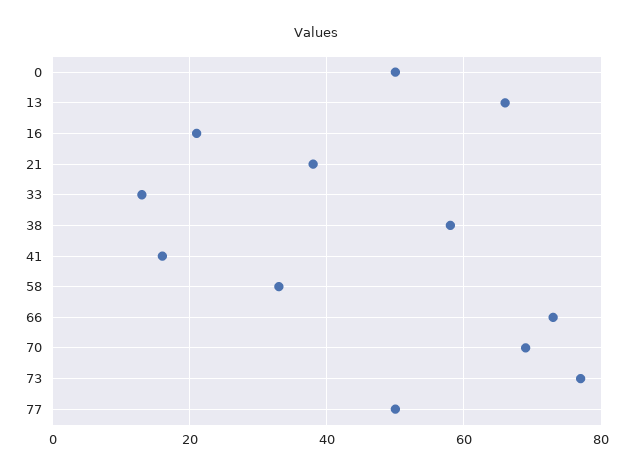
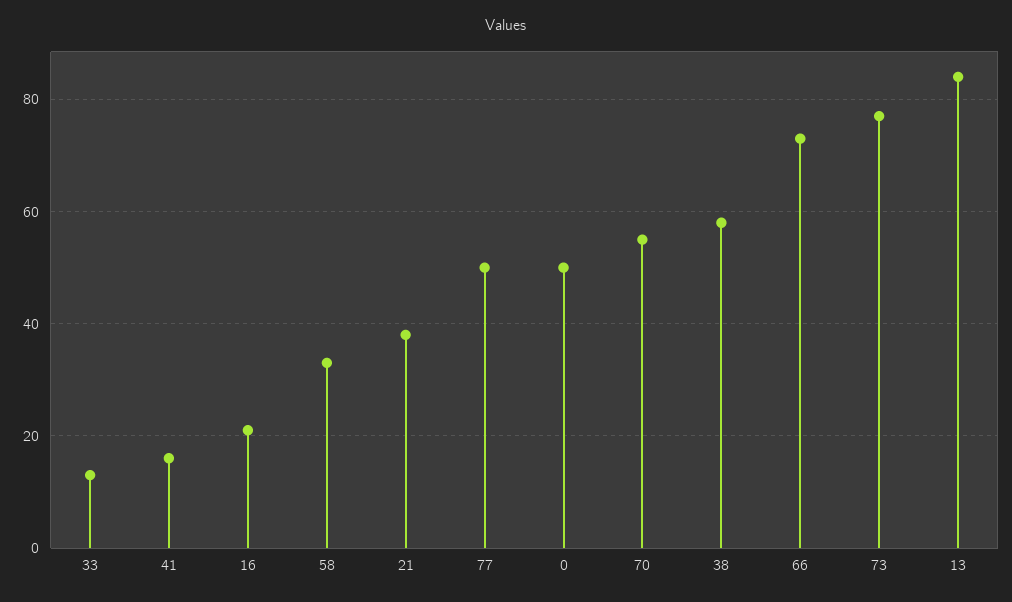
13: 65 -> 85
70: 70 -> 55

